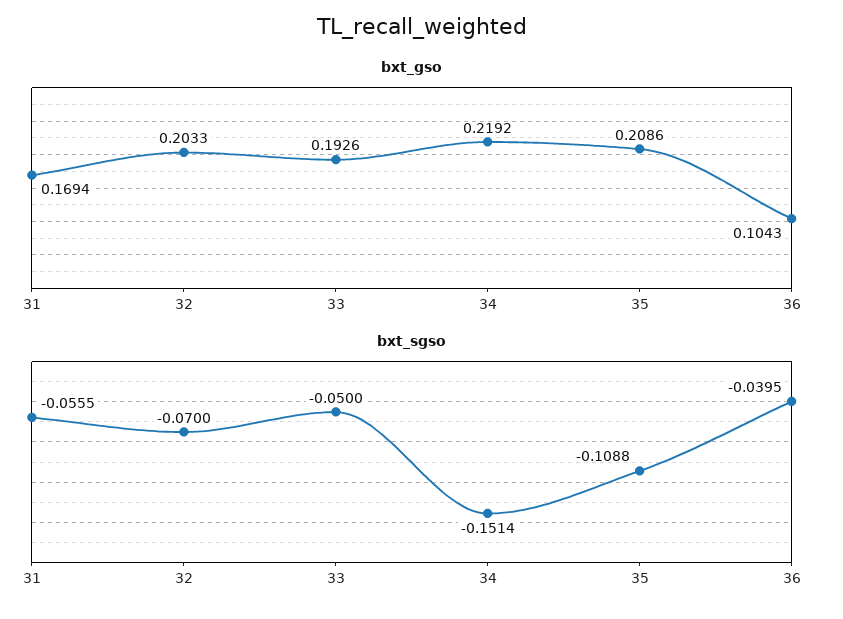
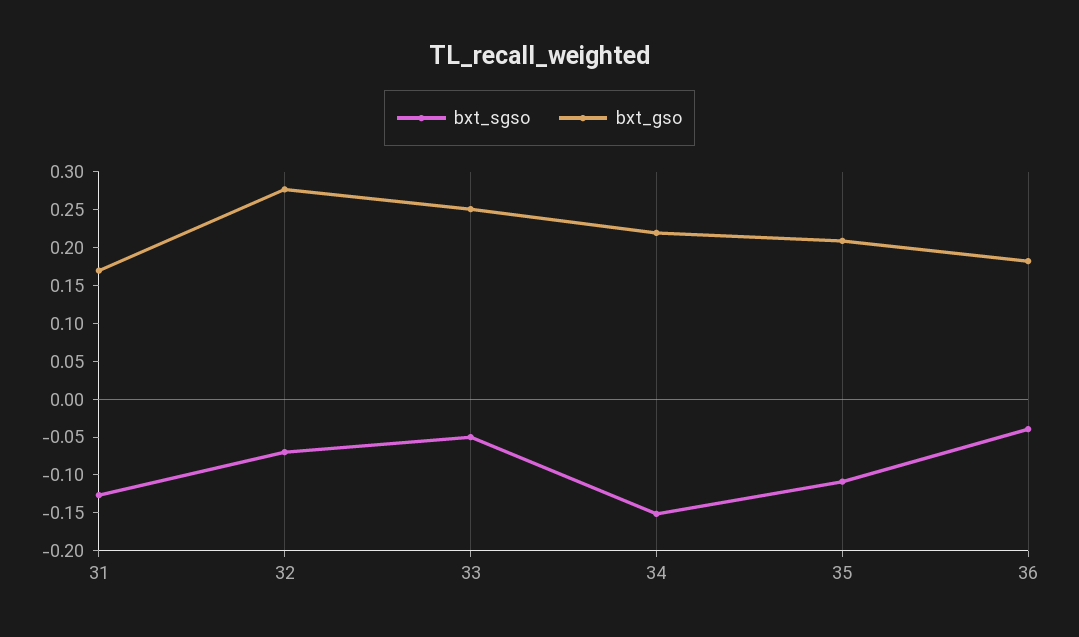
bxt_gso, 32: 0.2033 -> 0.275
bxt_gso, 33: 0.1926 -> 0.25
bxt_gso, 36: 0.1043 -> 0.175
bxt_sgso, 31: -0.0555 -> -0.125

